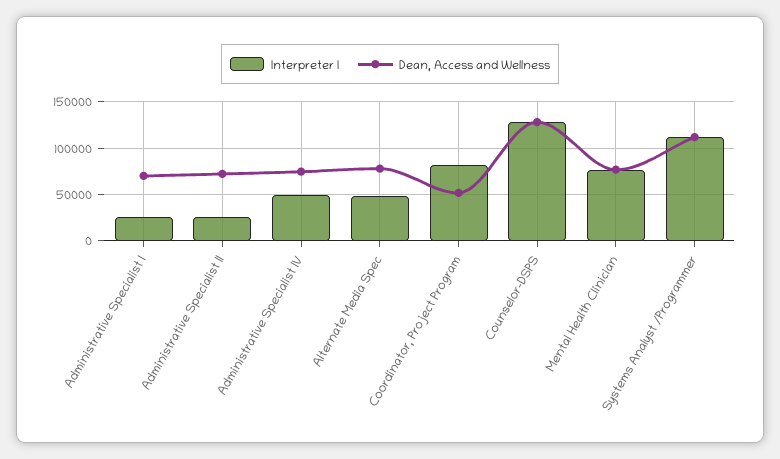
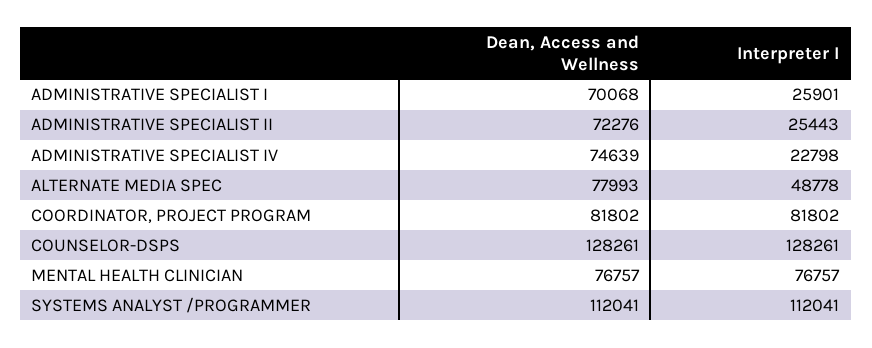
Interpreter I, Administrative Specialist IV: 50000 -> 22798
Dean, Access and Wellness, Coordinator, Project Program: 50000 -> 81802

